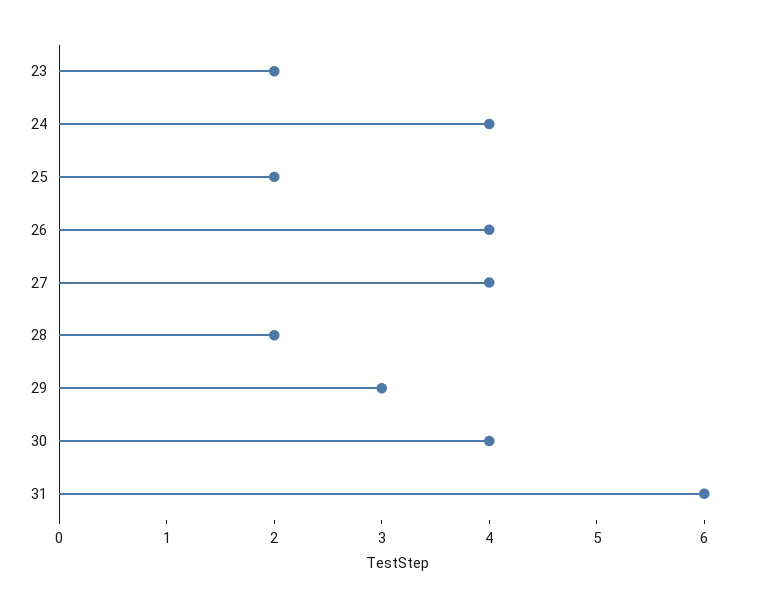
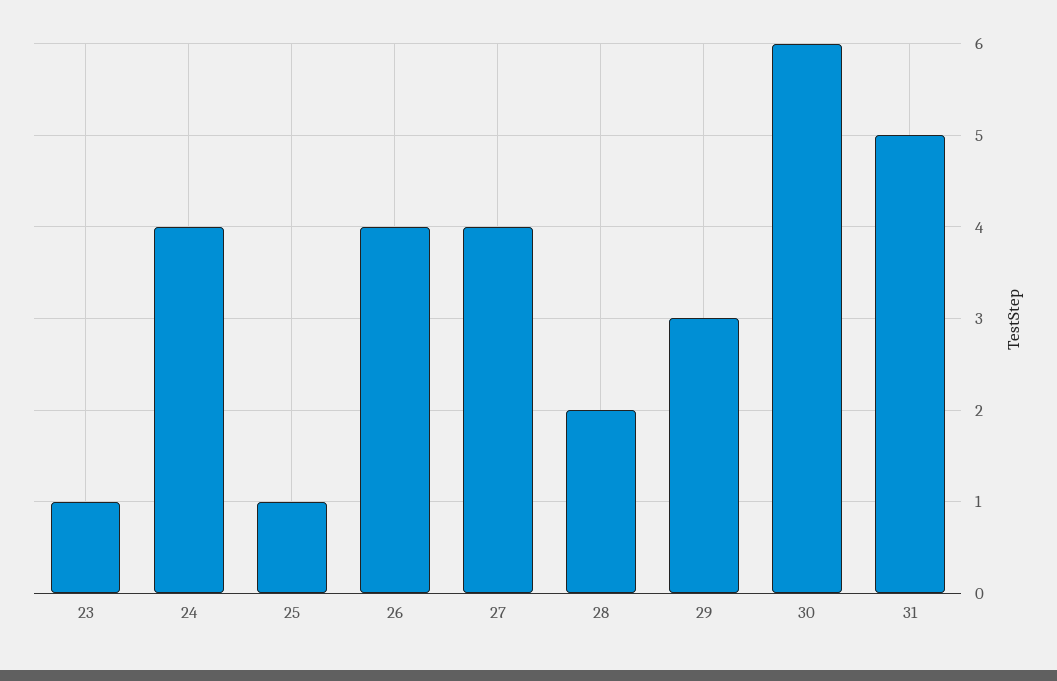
23: 2 -> 1
25: 2 -> 1
30: 4 -> 6
31: 6 -> 5

